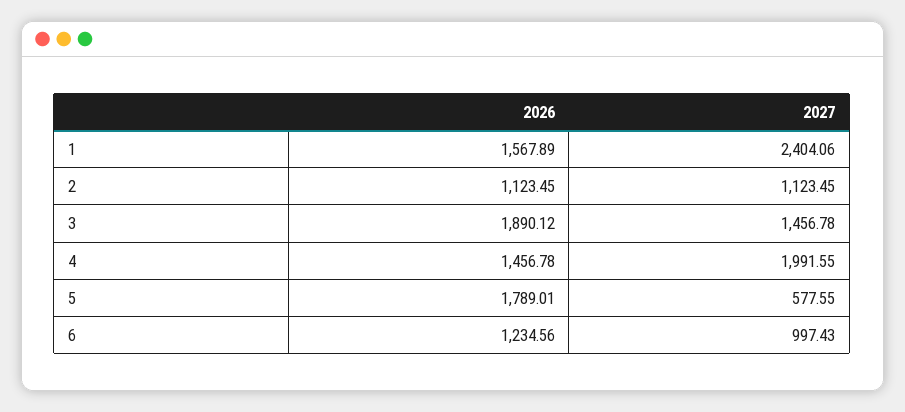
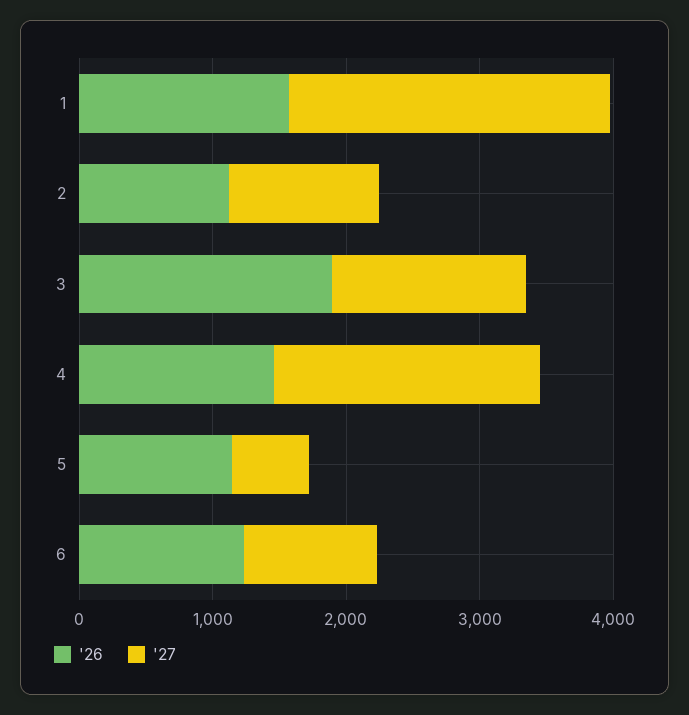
2026, 5: 1789.01 -> 1200

